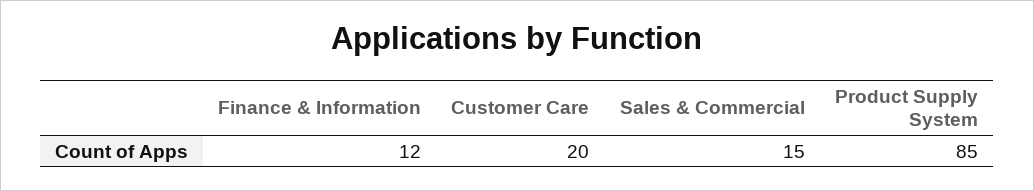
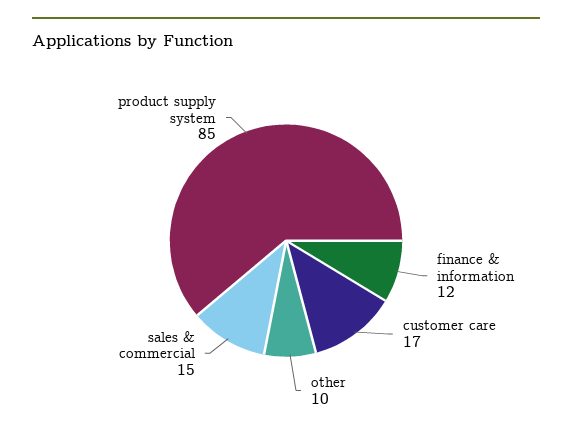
Customer Care: 20 -> 17
other: none -> 10

